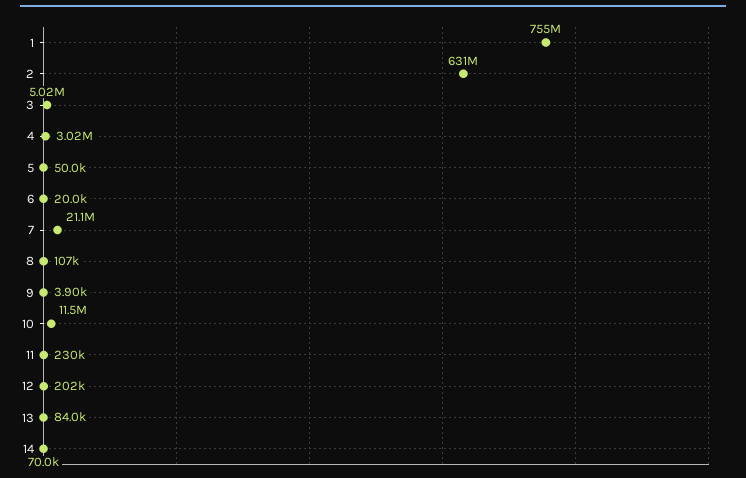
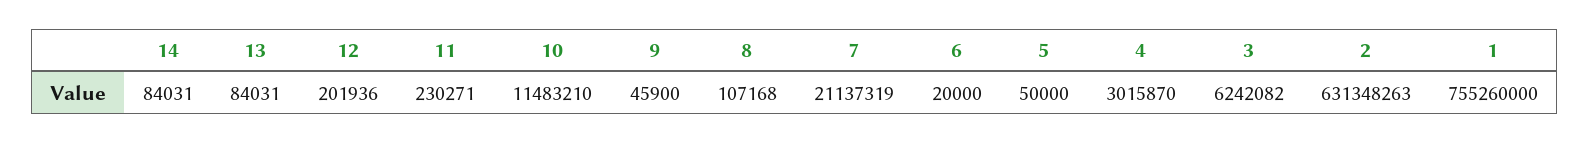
3: 5020000 -> 6242082
9: 3900 -> 45900
14: 70000 -> 84031

